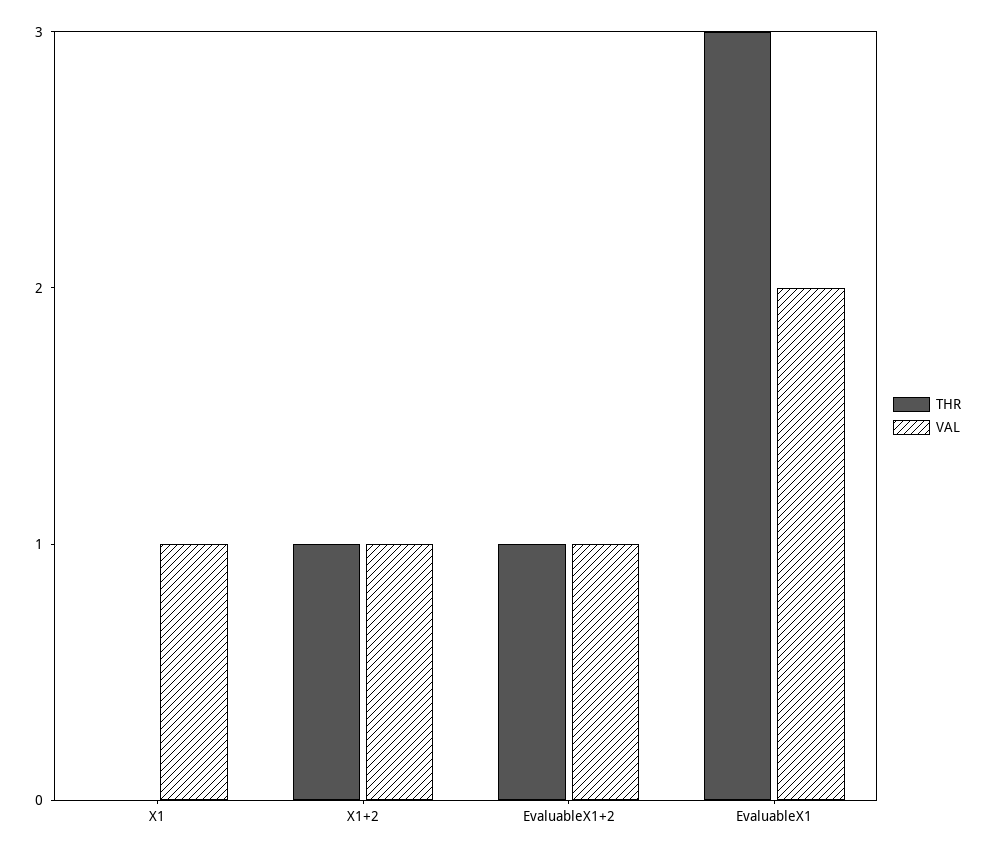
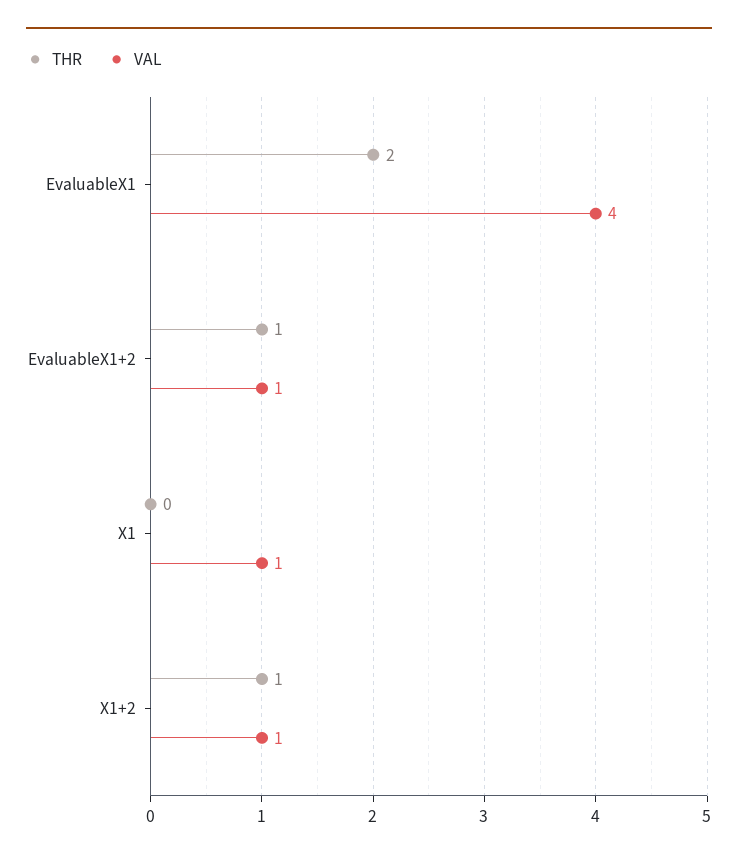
THR, EvaluableX1: 3 -> 2
VAL, EvaluableX1: 2 -> 4

